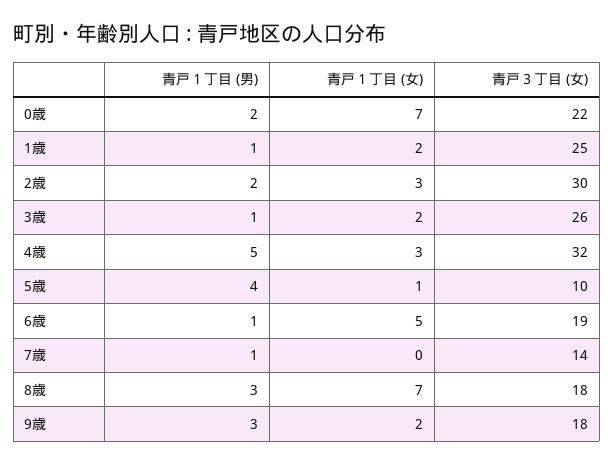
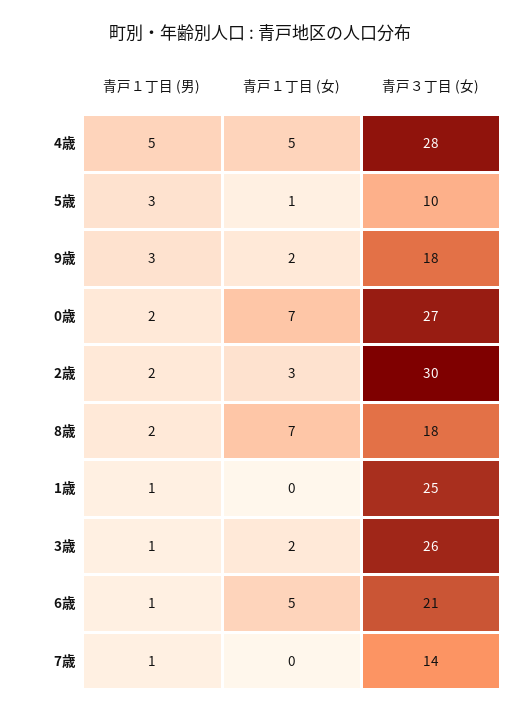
青戸３丁目 (女), 0歳: 22 -> 27
青戸１丁目 (女), 1歳: 2 -> 0
青戸１丁目 (女), 4歳: 3 -> 5
青戸３丁目 (女), 4歳: 32 -> 28
青戸１丁目 (男), 5歳: 4 -> 3
青戸３丁目 (女), 6歳: 19 -> 21
青戸１丁目 (男), 8歳: 3 -> 2

